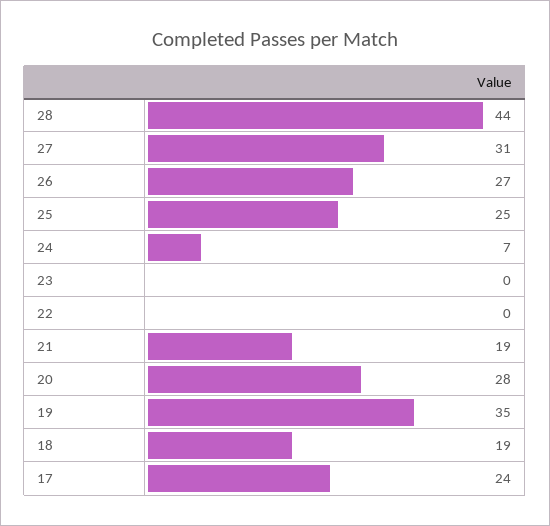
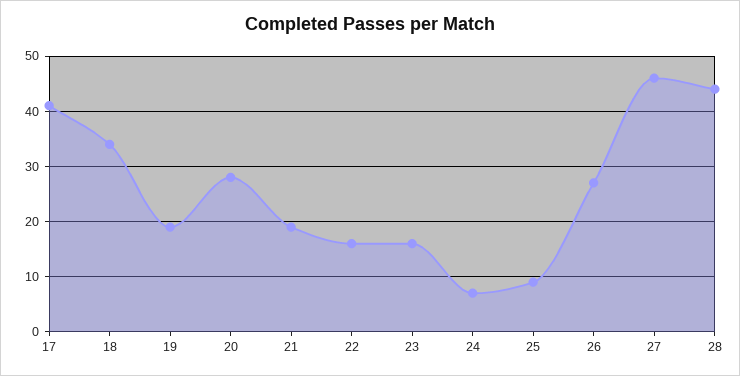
27: 31 -> 45
25: 25 -> 10
23: 0 -> 15
22: 0 -> 15
19: 35 -> 20
18: 19 -> 35
17: 24 -> 40

